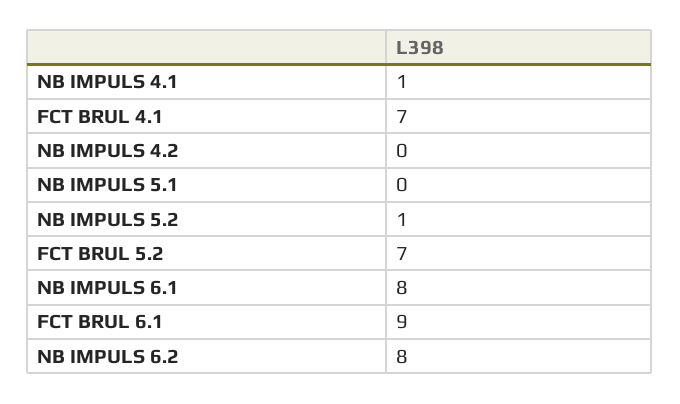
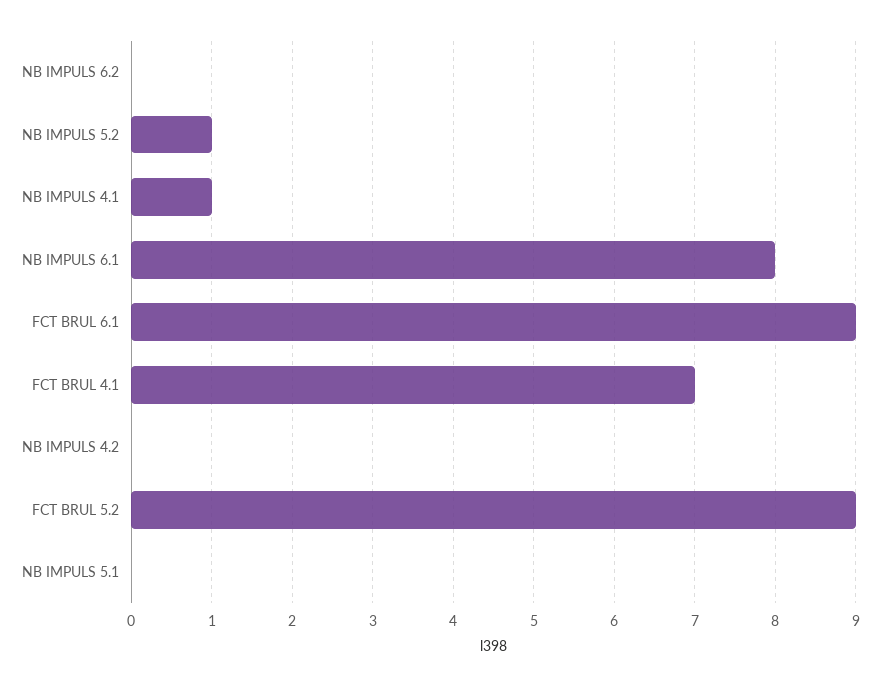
FCT BRUL 5.2: 7 -> 9
NB IMPULS 6.2: 8 -> 0

